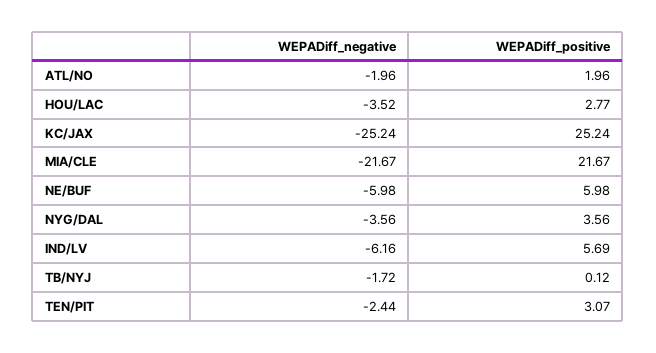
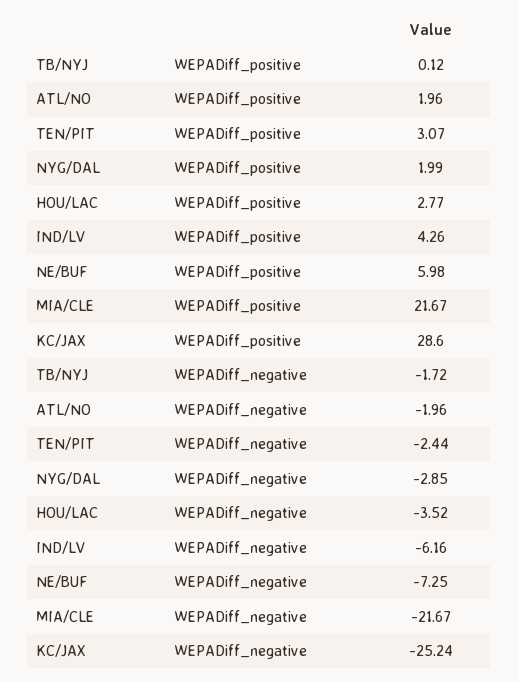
WEPADiff_positive, KC/JAX: 25.24 -> 28.6
WEPADiff_negative, NE/BUF: -5.98 -> -7.25
WEPADiff_negative, NYG/DAL: -3.56 -> -2.85
WEPADiff_positive, NYG/DAL: 3.56 -> 1.99
WEPADiff_positive, IND/LV: 5.69 -> 4.26

